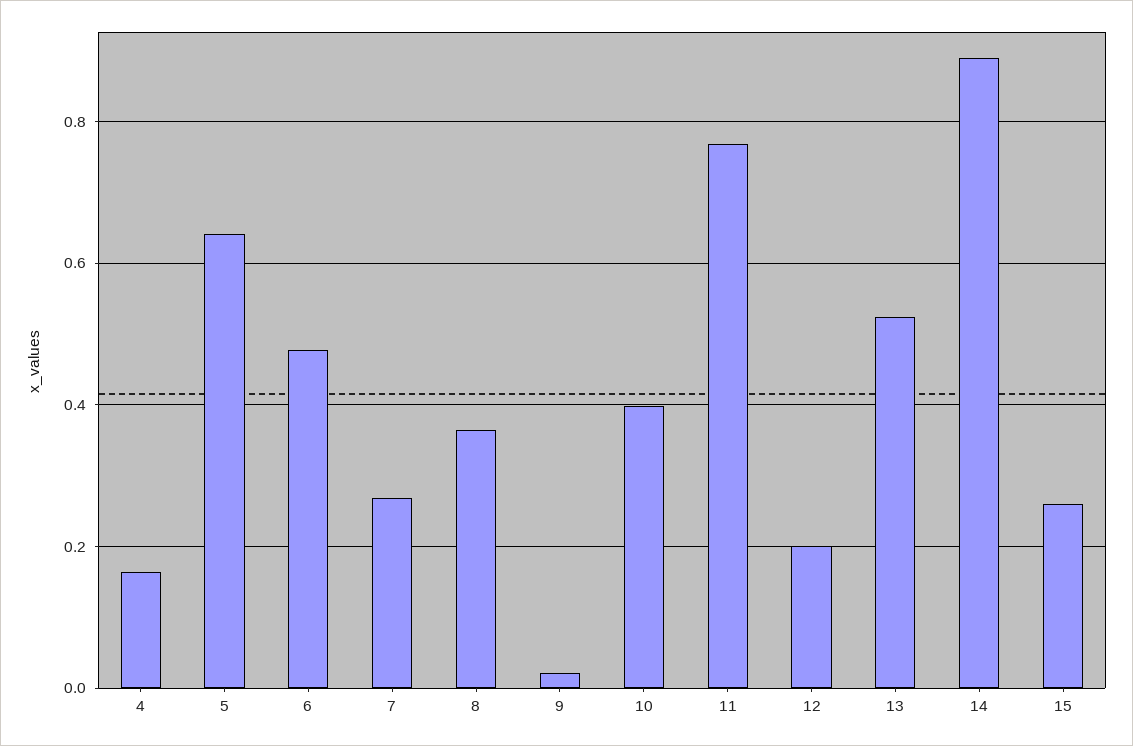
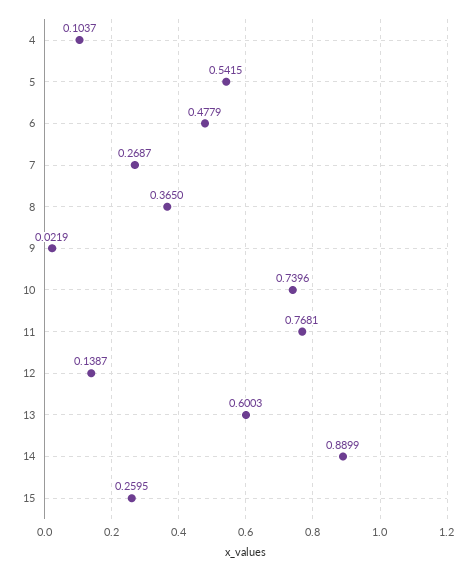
4: 0.16 -> 0.1037
5: 0.64 -> 0.5415
10: 0.4 -> 0.7396
12: 0.2 -> 0.1387
13: 0.52 -> 0.6003

